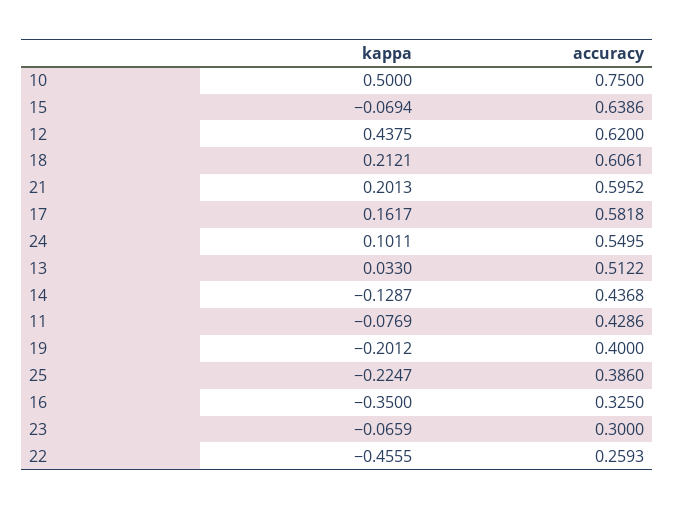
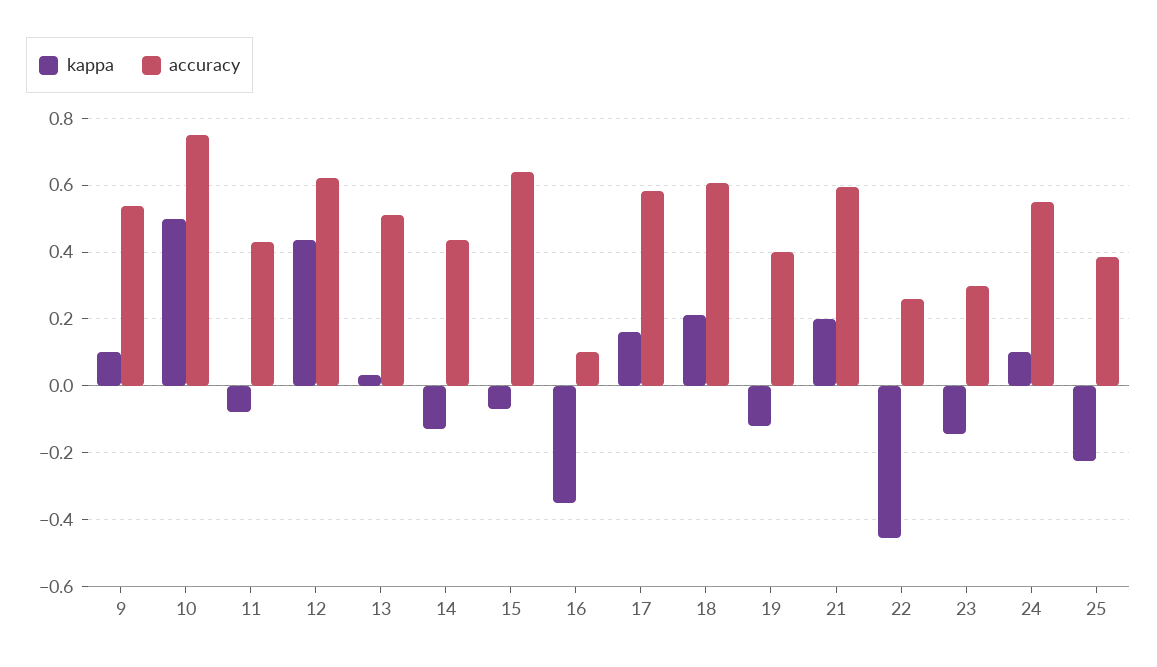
kappa, 19: -0.2012 -> -0.12
accuracy, 16: 0.325 -> 0.1
kappa, 23: -0.0659 -> -0.14
kappa, 9: none -> 0.1
accuracy, 9: none -> 0.54

